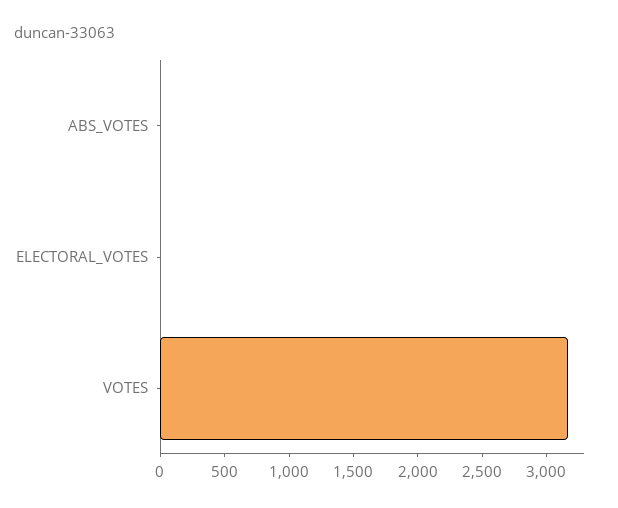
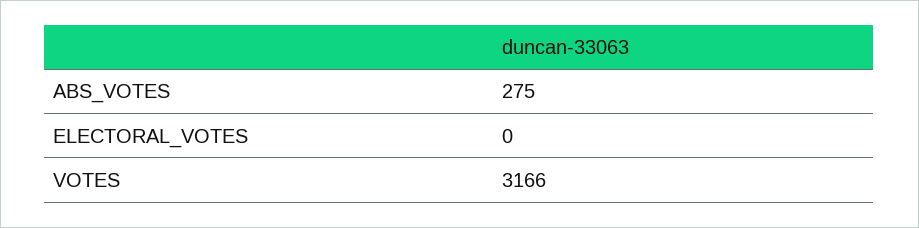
ABS_VOTES: 0 -> 275

